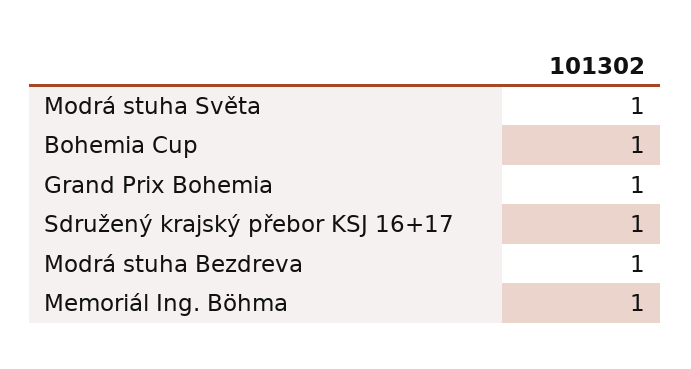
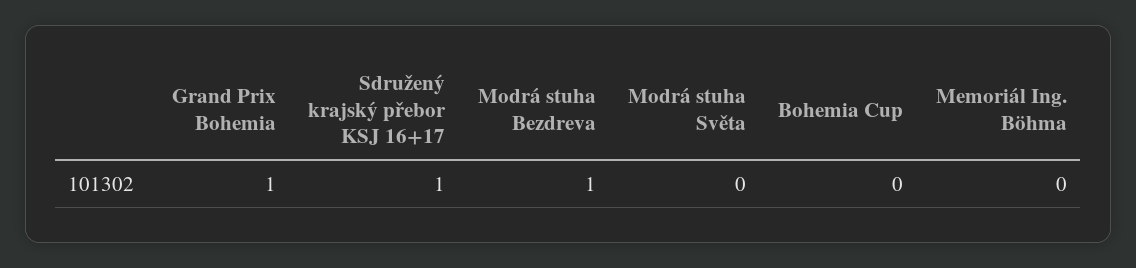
Modrá stuha Světa: 1 -> 0
Bohemia Cup: 1 -> 0
Memoriál Ing. Böhma: 1 -> 0

